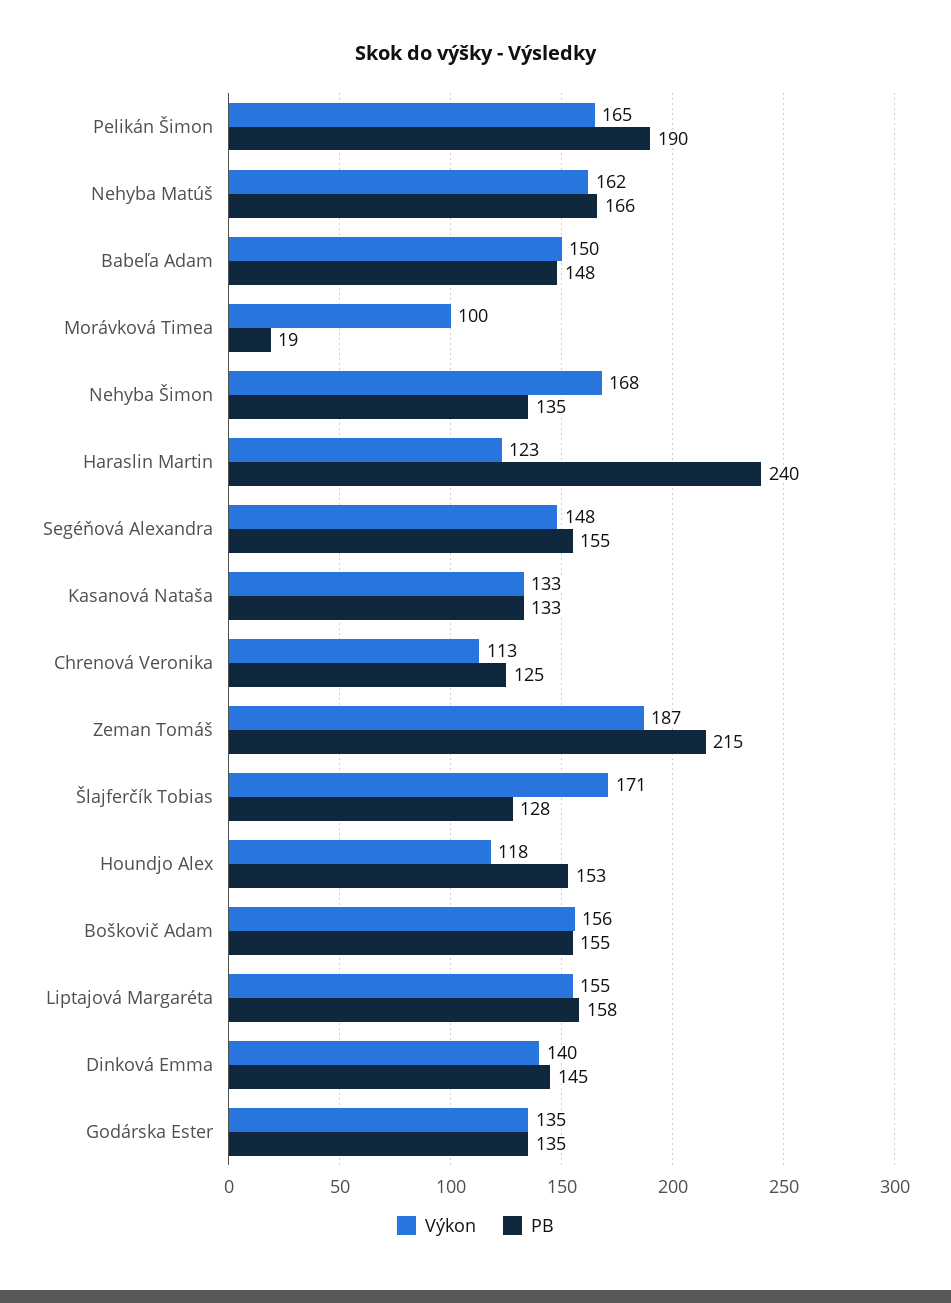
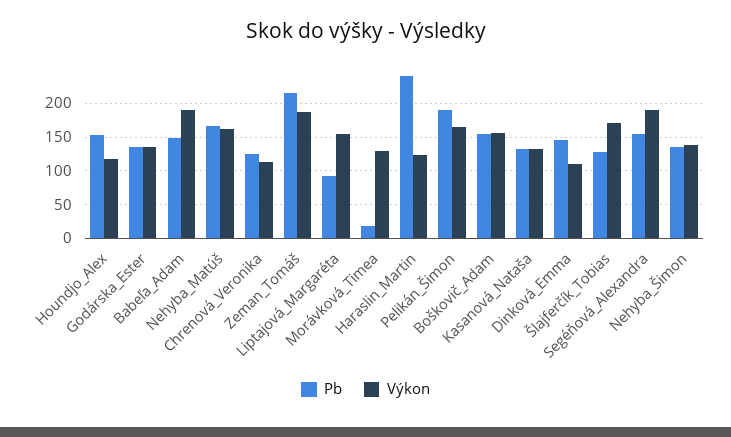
Výkon, Babeľa Adam: 150 -> 190
Výkon, Morávková Timea: 100 -> 130
Výkon, Nehyba Šimon: 168 -> 140
Výkon, Segéňová Alexandra: 148 -> 190
PB, Liptajová Margaréta: 158 -> 90
Výkon, Dinková Emma: 140 -> 110

